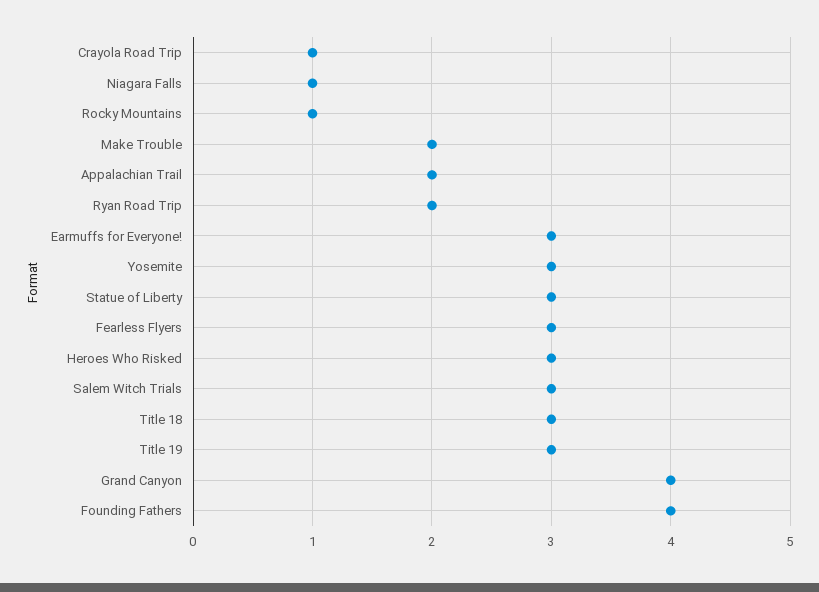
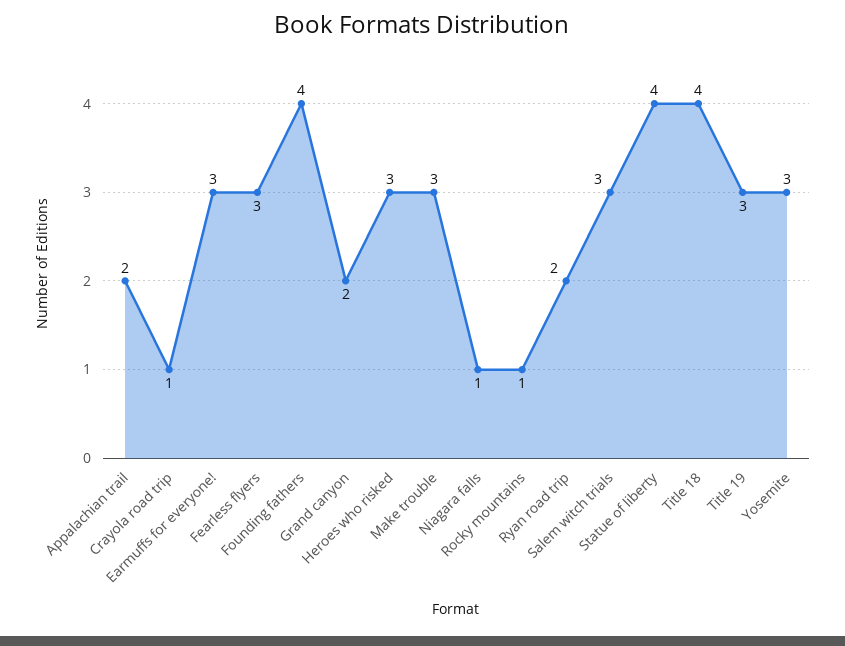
Make Trouble: 2 -> 3
Statue of Liberty: 3 -> 4
Title 18: 3 -> 4
Grand Canyon: 4 -> 2

